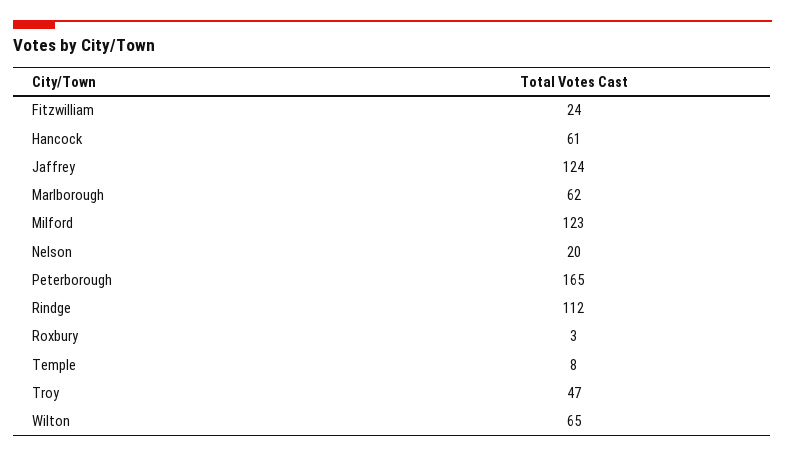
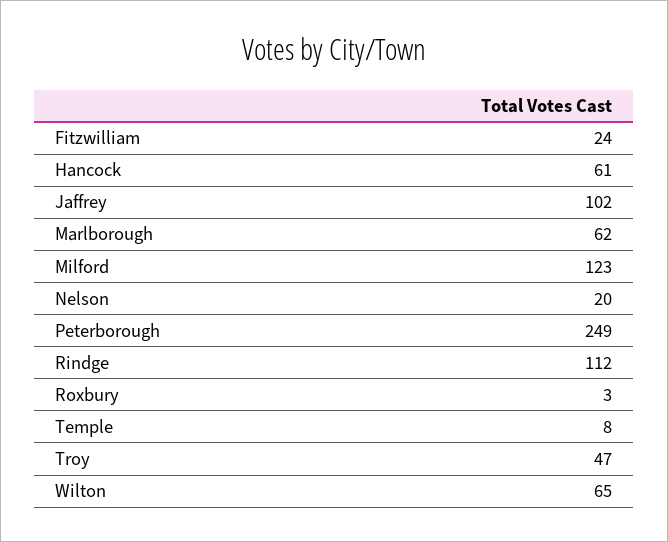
Jaffrey: 124 -> 102
Peterborough: 165 -> 249

